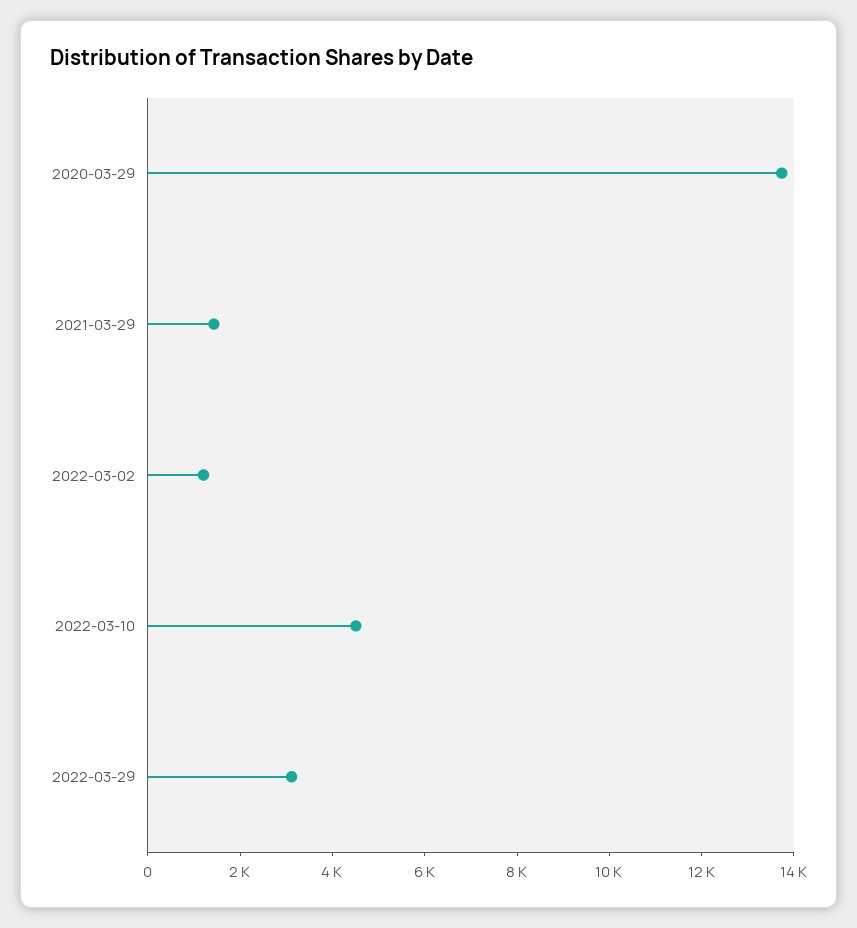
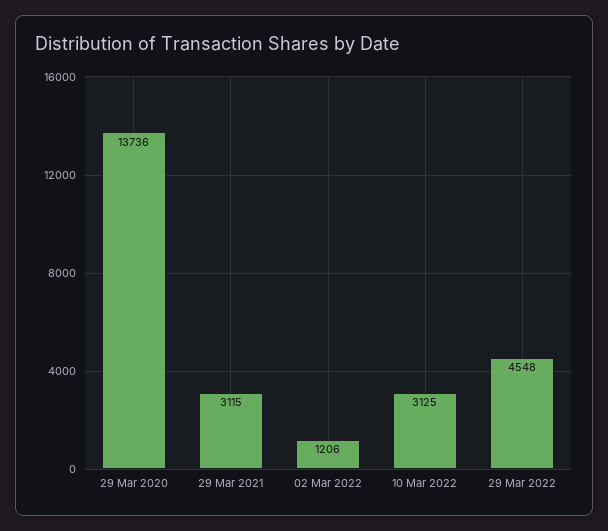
2021-03-29: 1500 -> 3115
2022-03-10: 4500 -> 3125
2022-03-29: 3000 -> 4548

